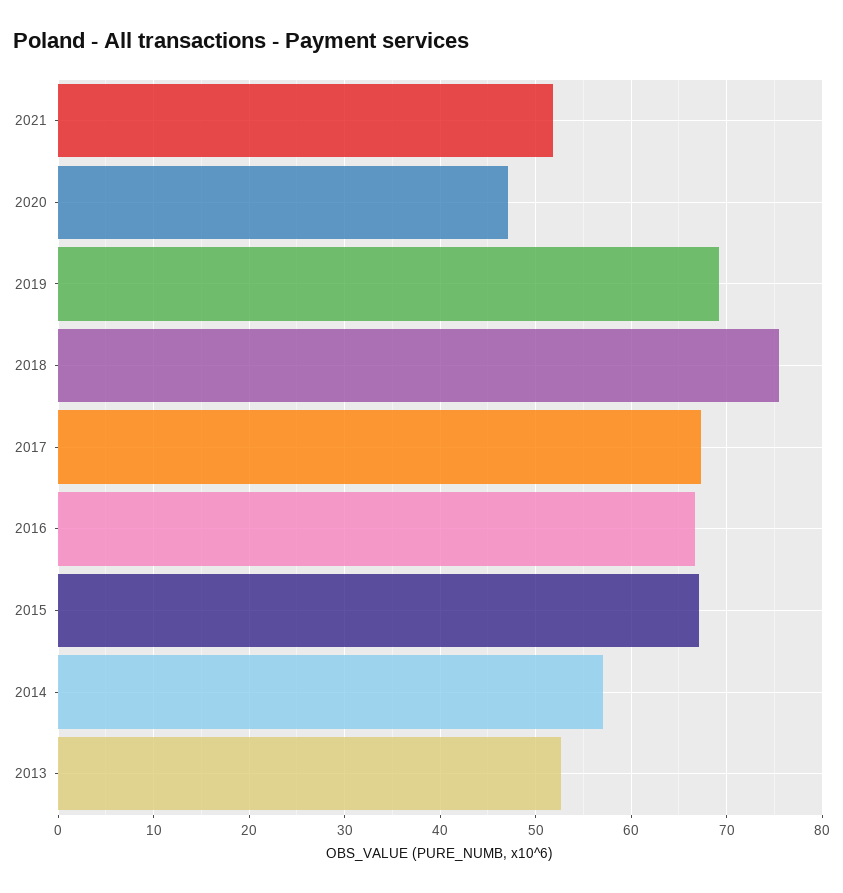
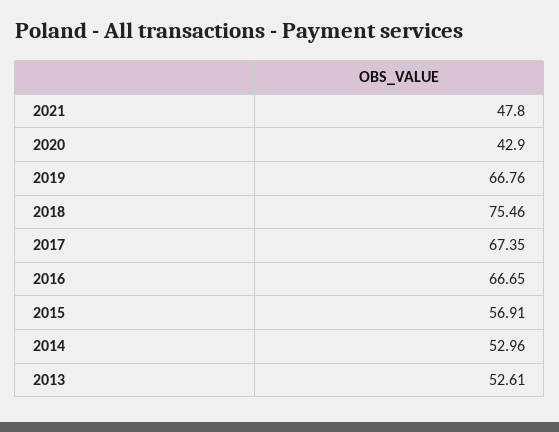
2021: 52 -> 47.8
2020: 47 -> 42.9
2019: 69 -> 66.76
2015: 67 -> 56.91
2014: 57 -> 52.96

